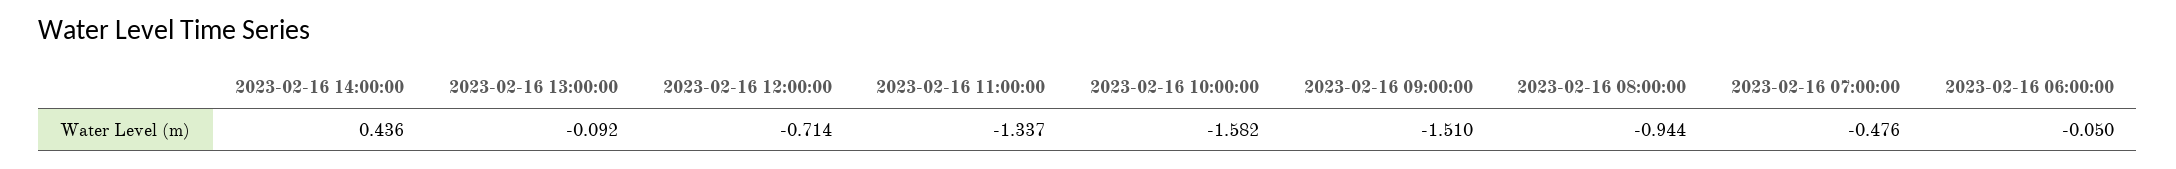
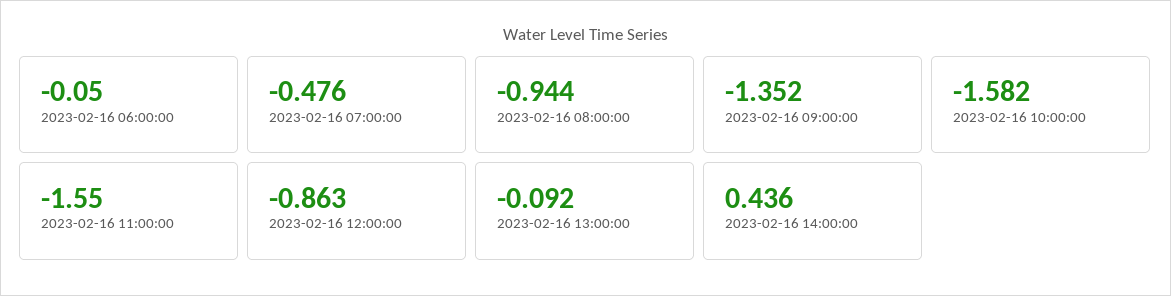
2023-02-16 12:00:00: -0.714 -> -0.863
2023-02-16 11:00:00: -1.337 -> -1.55
2023-02-16 09:00:00: -1.51 -> -1.352

